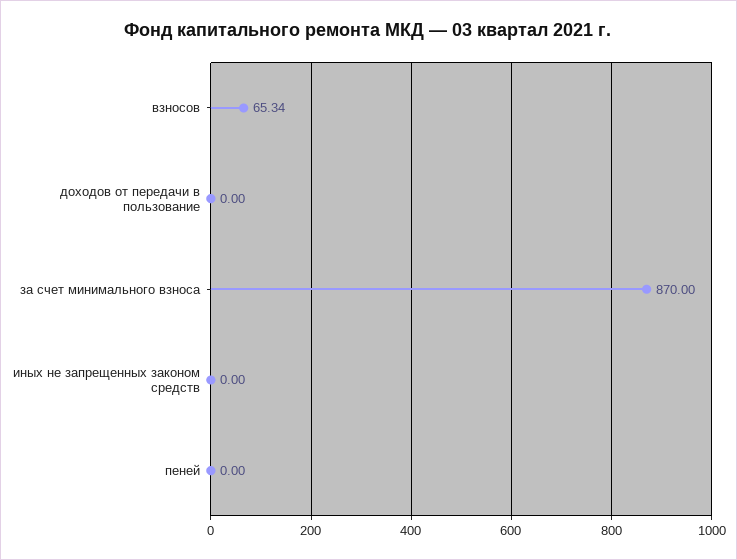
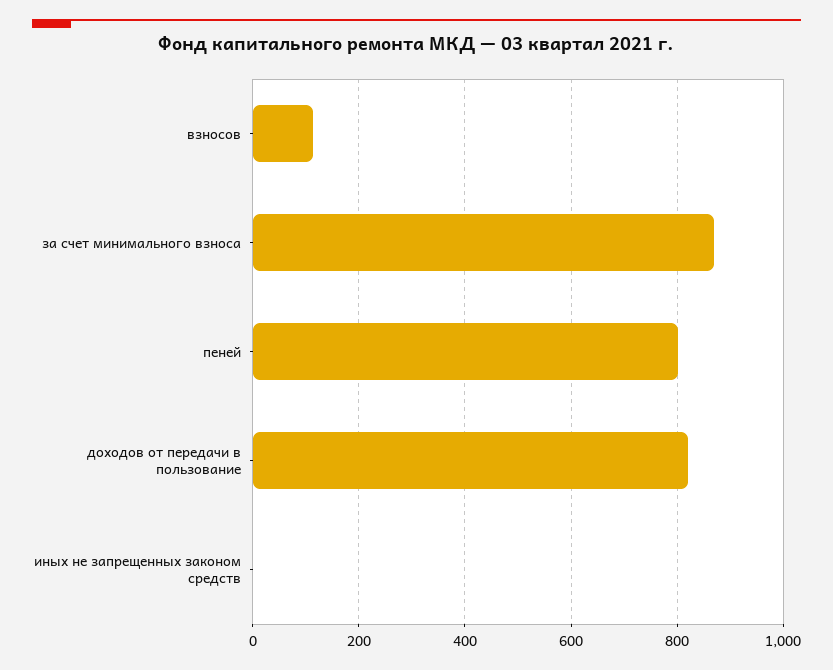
взносов: 65.34 -> 120
доходов от передачи в пользование: 0 -> 820
пеней: 0 -> 800

